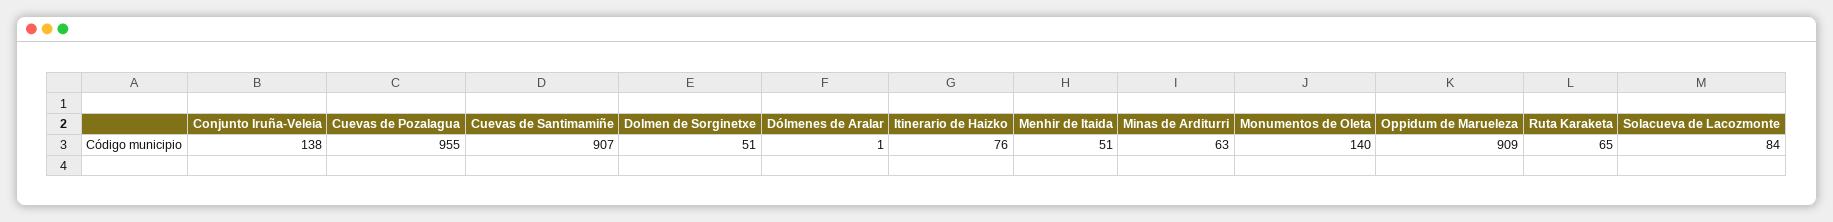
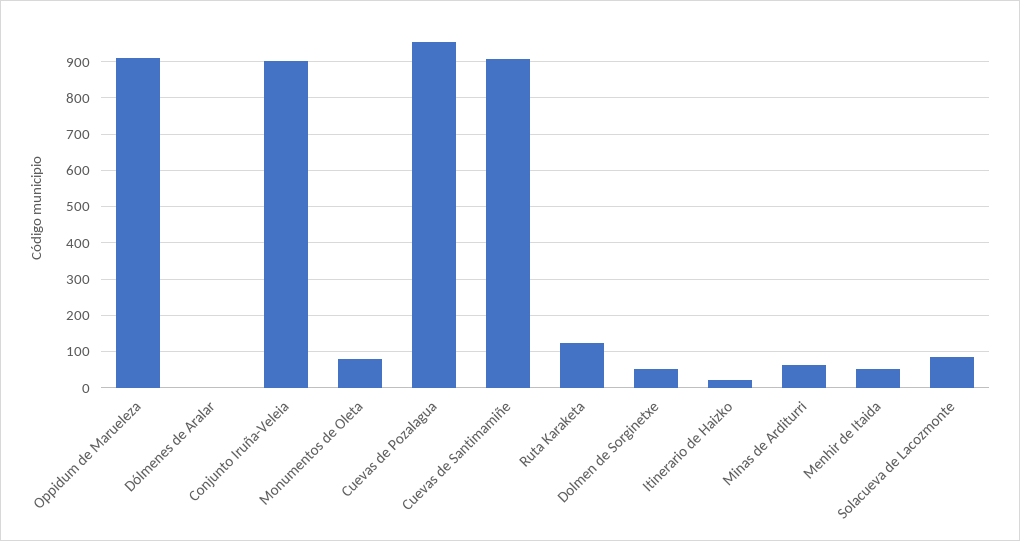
Conjunto Iruña-Veleia: 138 -> 900
Itinerario de Haizko: 76 -> 20
Monumentos de Oleta: 140 -> 80
Ruta Karaketa: 65 -> 120

